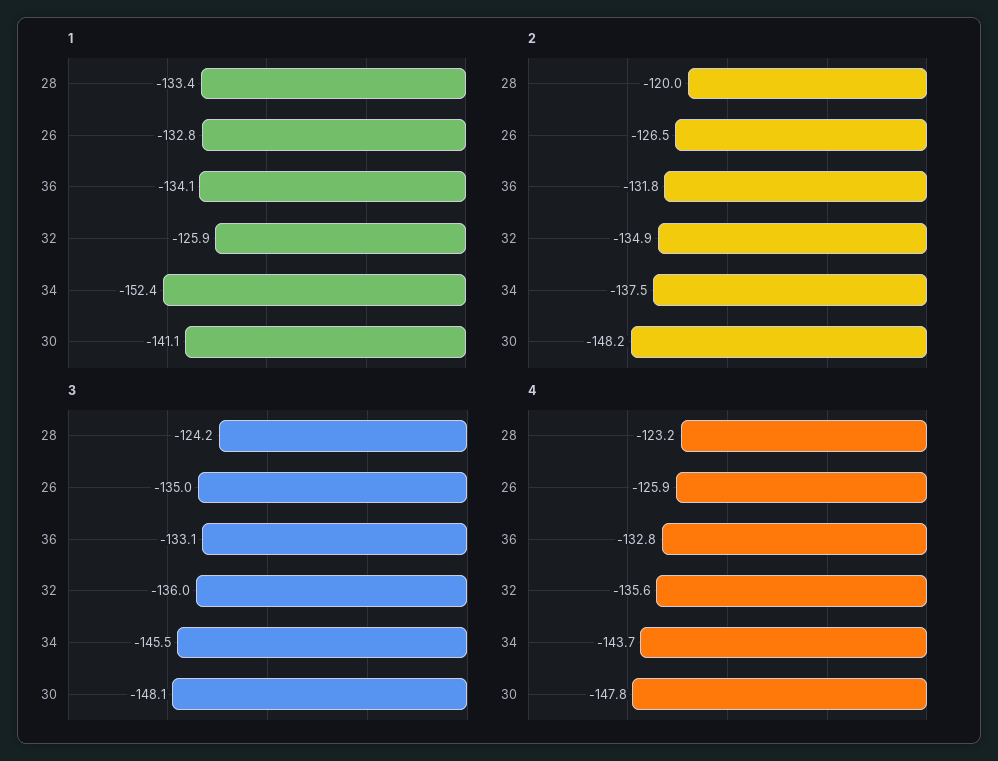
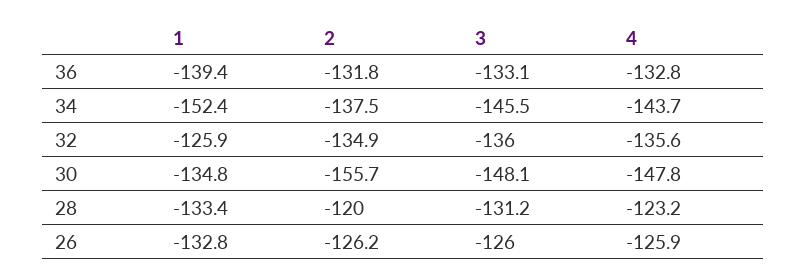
1, 36: -134.1 -> -139.4
1, 30: -141.1 -> -134.8
2, 26: -126.5 -> -126.2
2, 30: -148.2 -> -155.7
3, 28: -124.2 -> -131.2
3, 26: -135 -> -126

